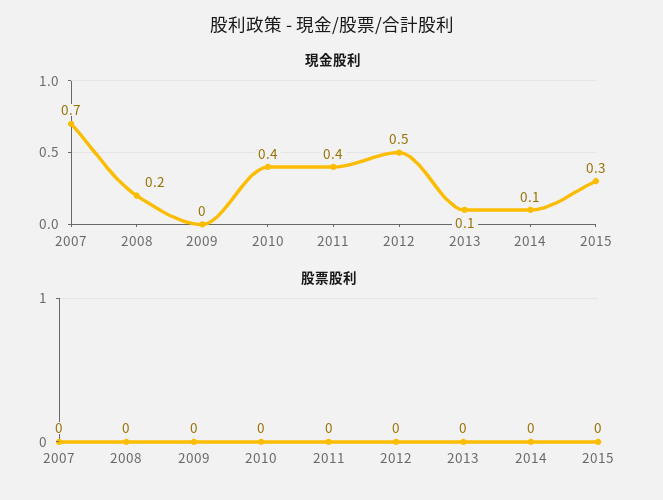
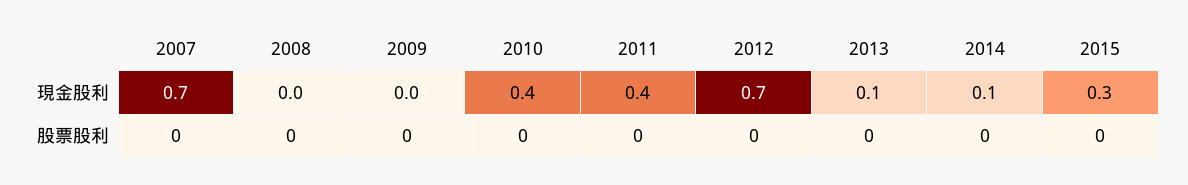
現金股利, 2008: 0.2 -> 0
現金股利, 2012: 0.5 -> 0.7

